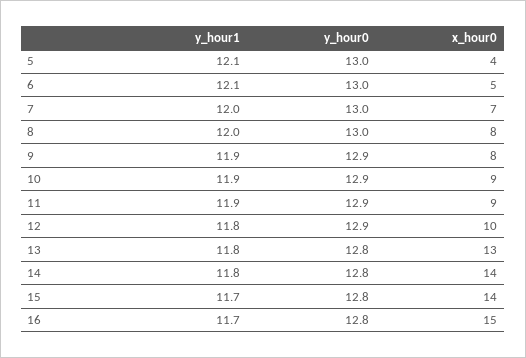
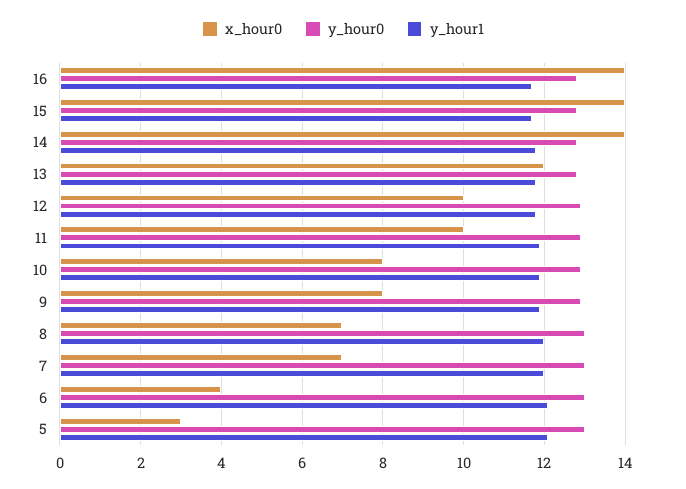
x_hour0, 5: 4 -> 3
x_hour0, 6: 5 -> 4
x_hour0, 8: 8 -> 7
x_hour0, 10: 9 -> 8
x_hour0, 11: 9 -> 10
x_hour0, 13: 13 -> 12
x_hour0, 16: 15 -> 14

